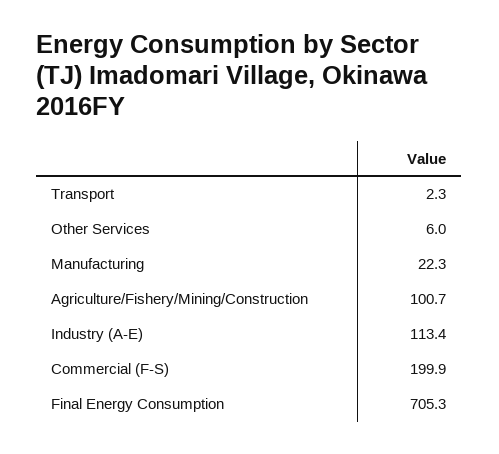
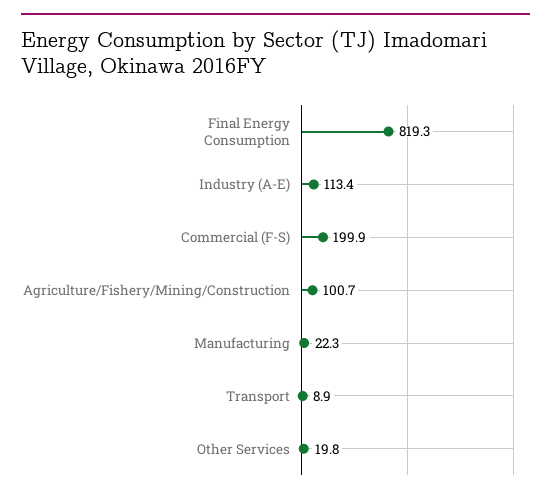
Transport: 2.3 -> 8.9
Other Services: 6 -> 19.8
Final Energy Consumption: 705.3 -> 819.3

